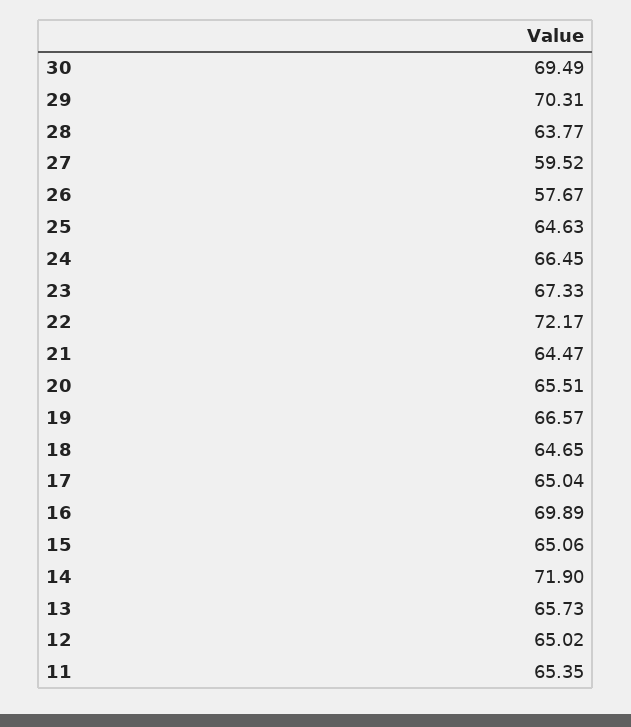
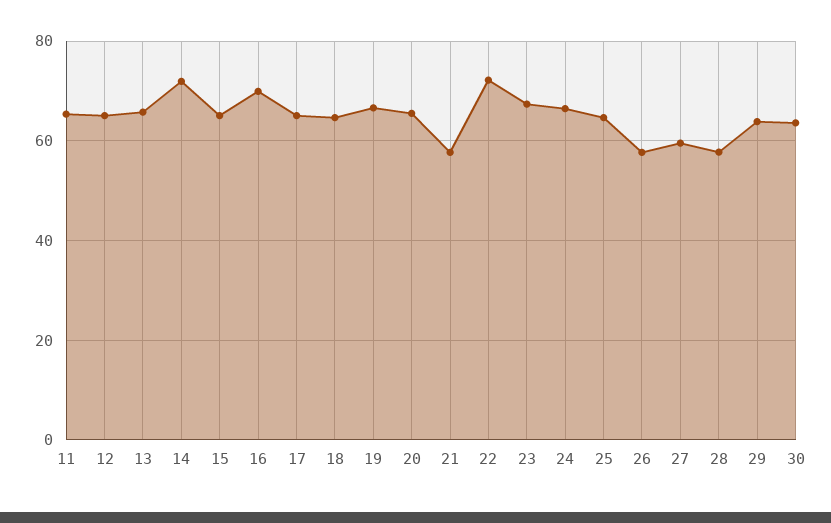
30: 69.49 -> 64
29: 70.31 -> 64
28: 63.77 -> 58
21: 64.47 -> 58

